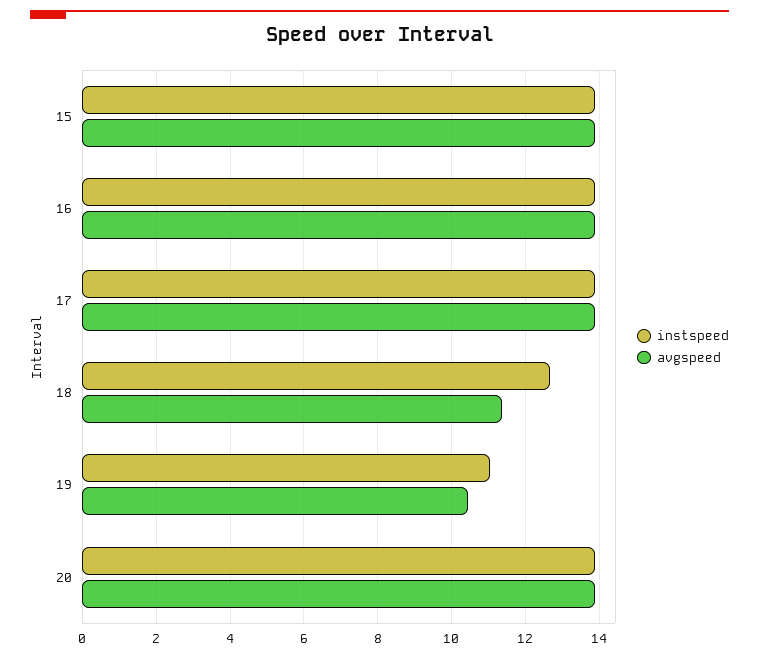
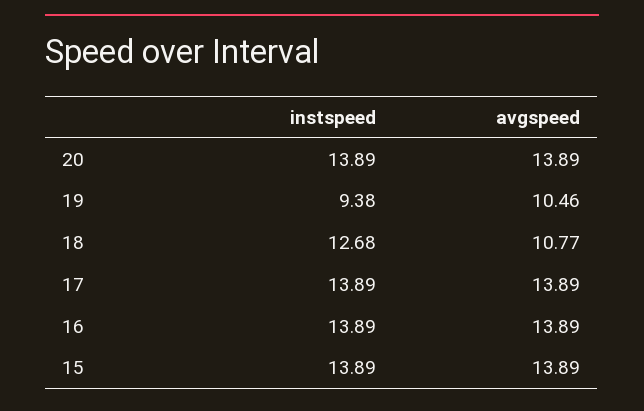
avgspeed, 18: 11.4 -> 10.77
instspeed, 19: 11 -> 9.38

